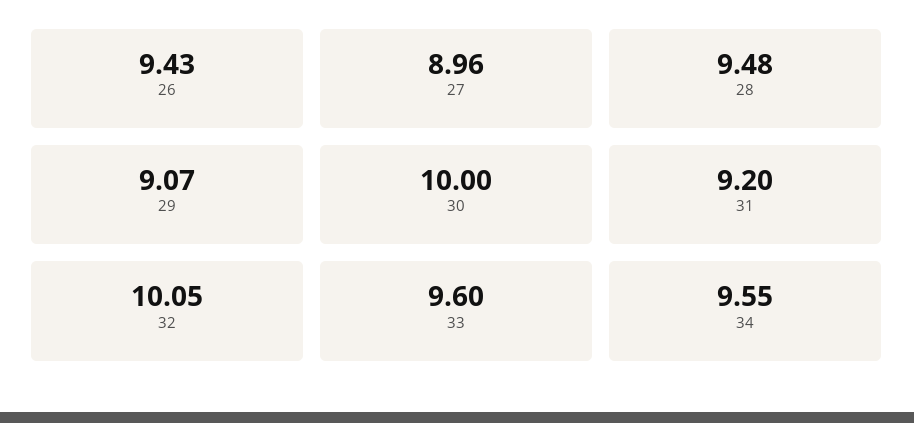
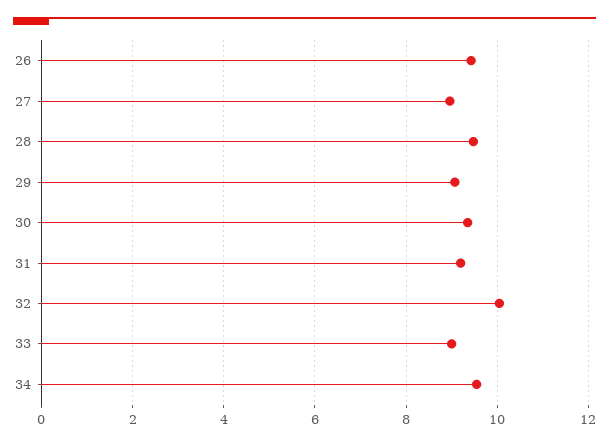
30: 10 -> 9.4
33: 9.6 -> 9

